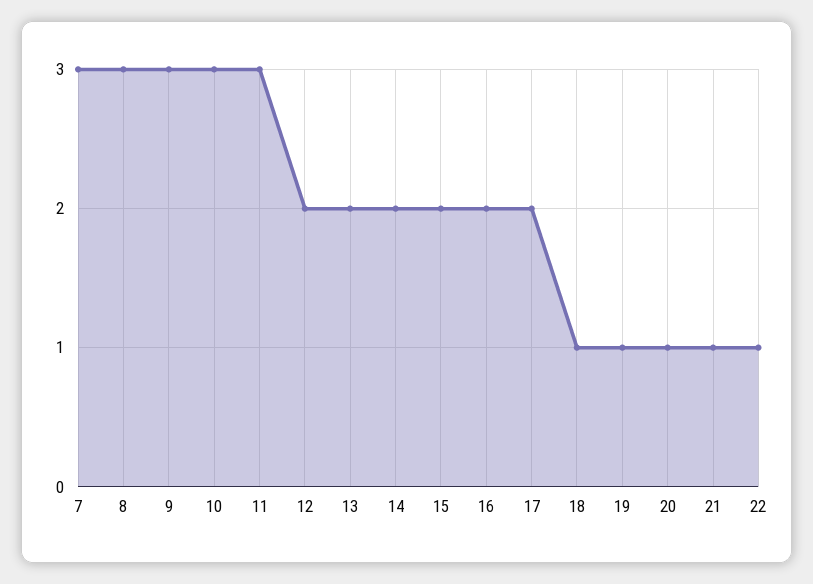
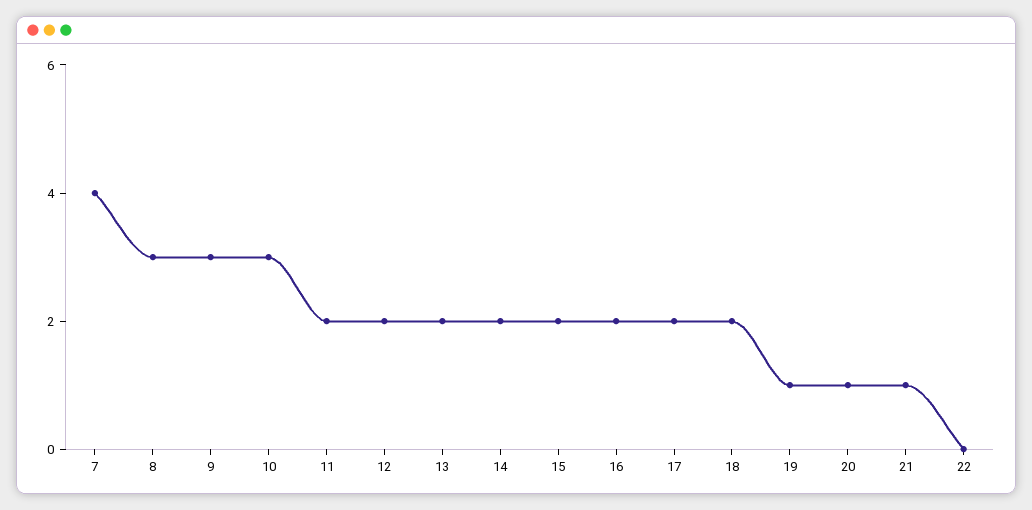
7: 3 -> 4
11: 3 -> 2
18: 1 -> 2
22: 1 -> 0

